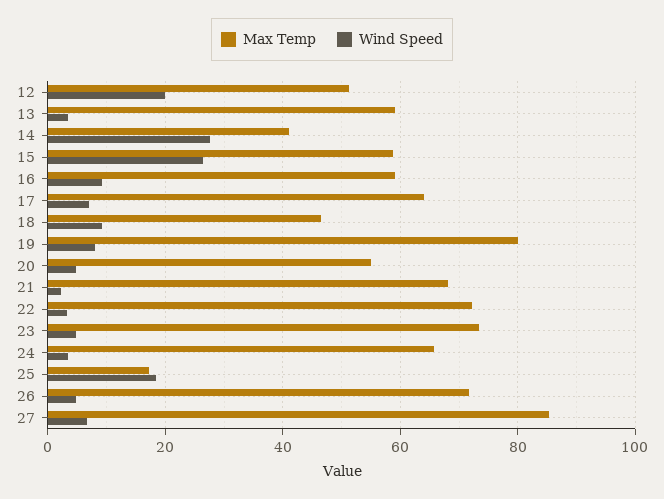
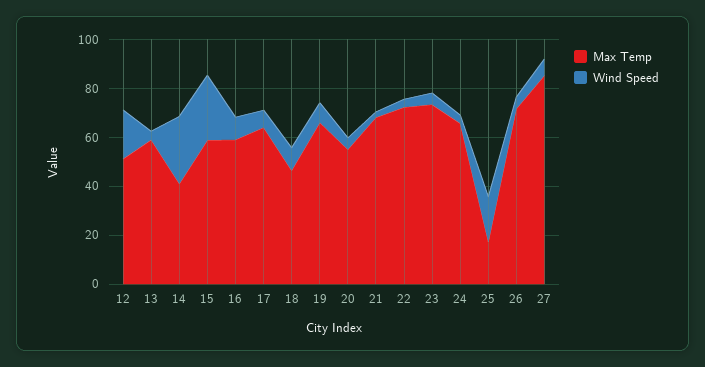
Max Temp, 19: 80 -> 65

